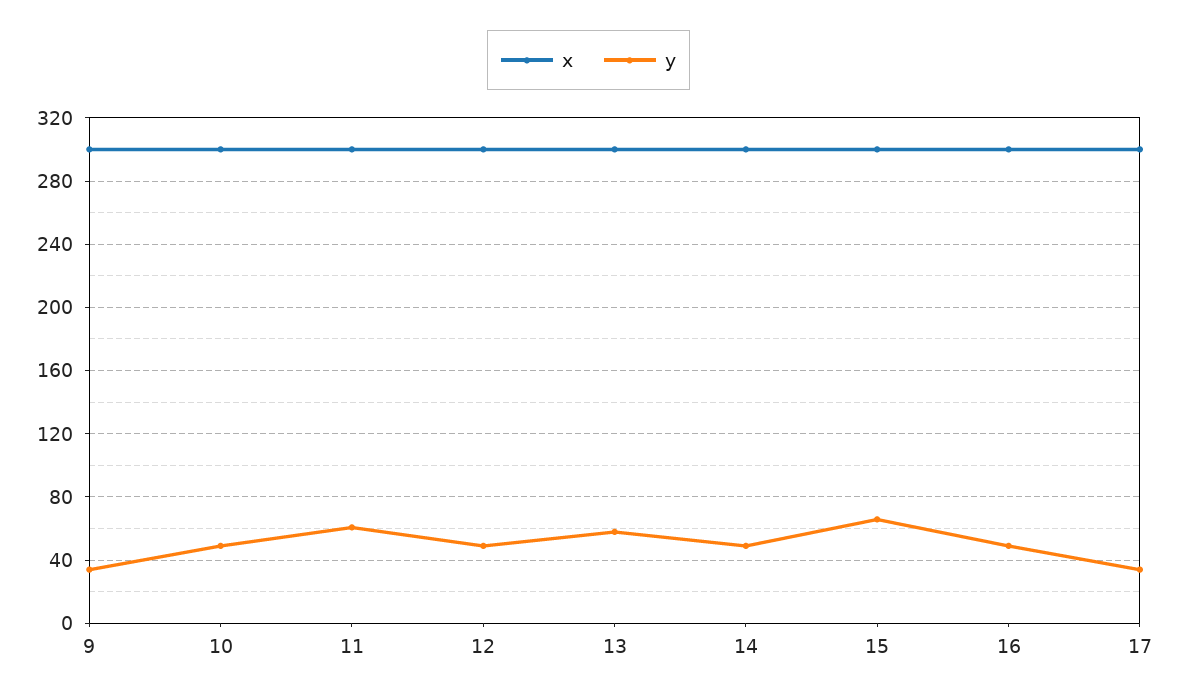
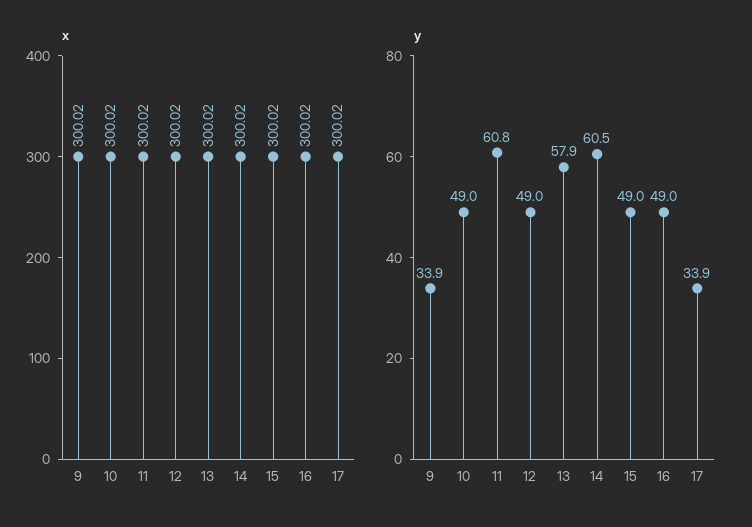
y, 14: 50 -> 60.5
y, 15: 65 -> 49

